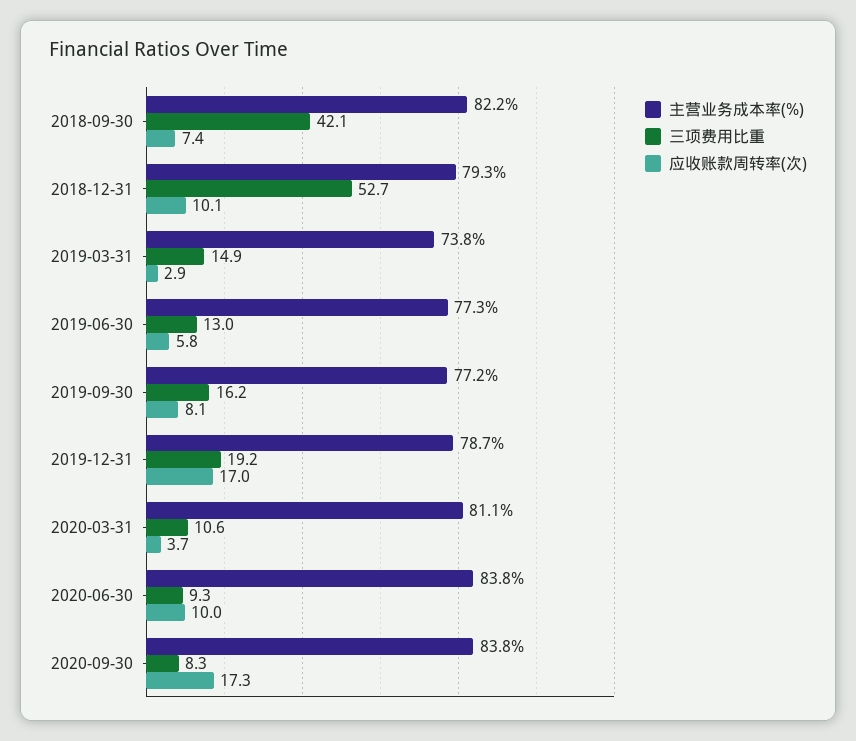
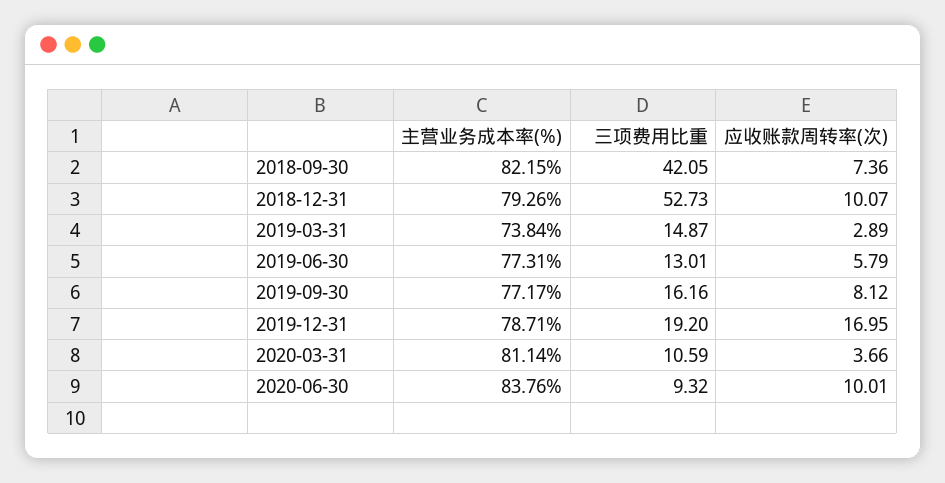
主营业务成本率(%), 2020-09-30: 83.8 -> none
三项费用比重, 2020-09-30: 8.3 -> none
应收账款周转率(次), 2020-09-30: 17.3 -> none

